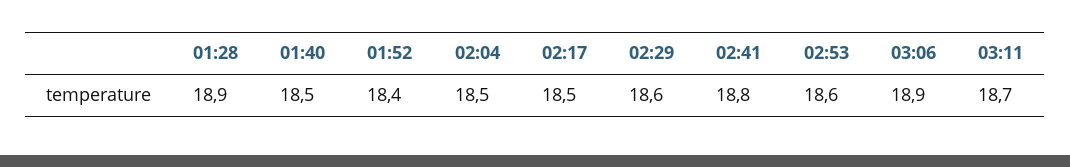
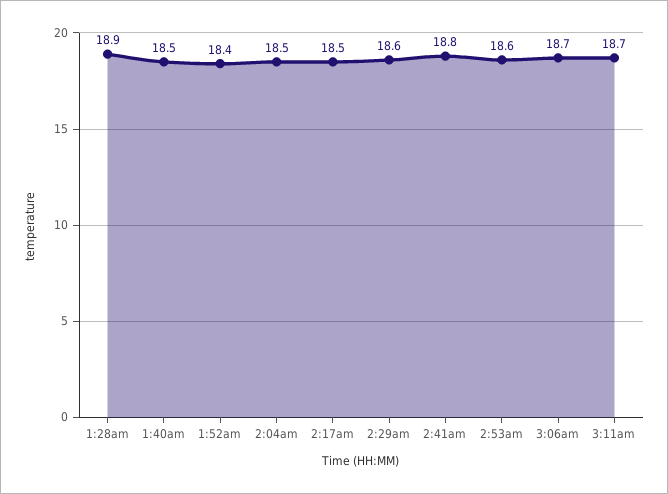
03:06: 18.9 -> 18.7

